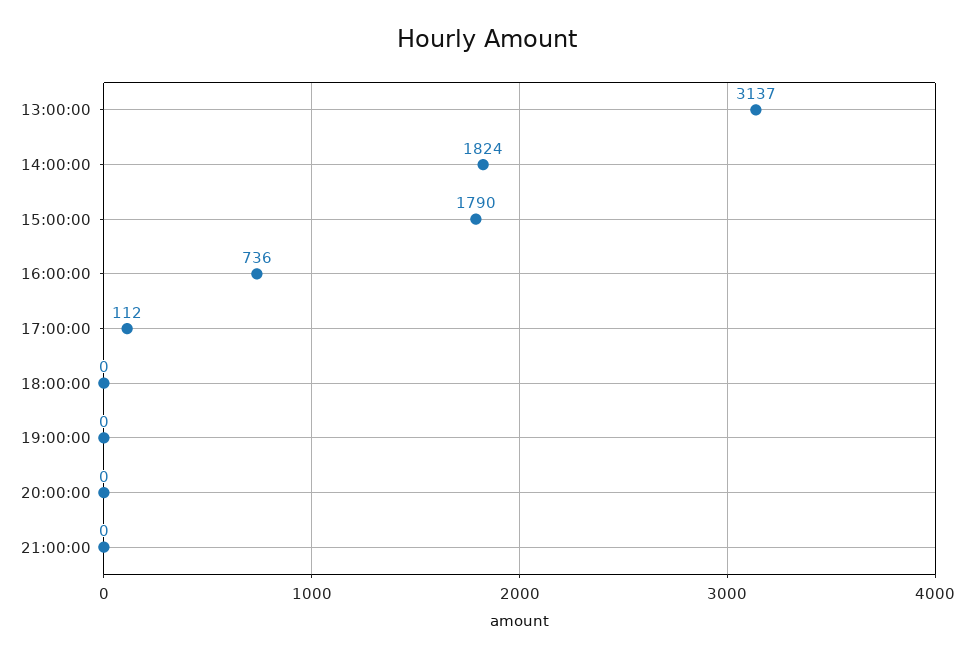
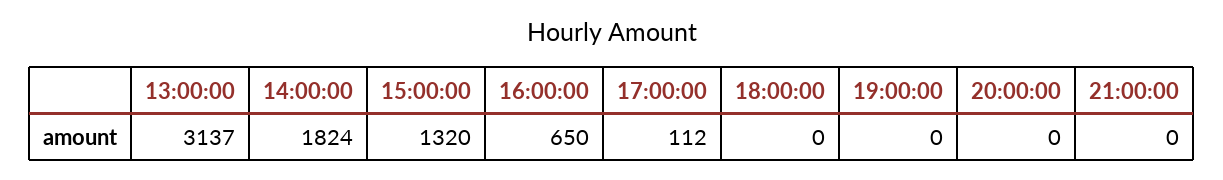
15:00:00: 1790 -> 1320
16:00:00: 736 -> 650

